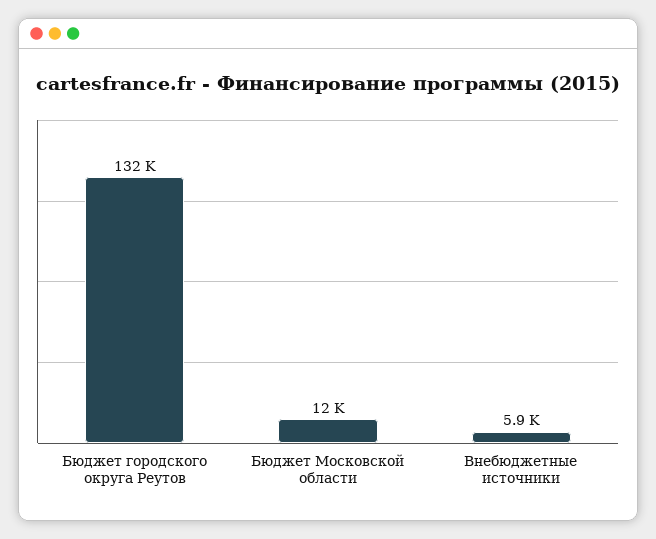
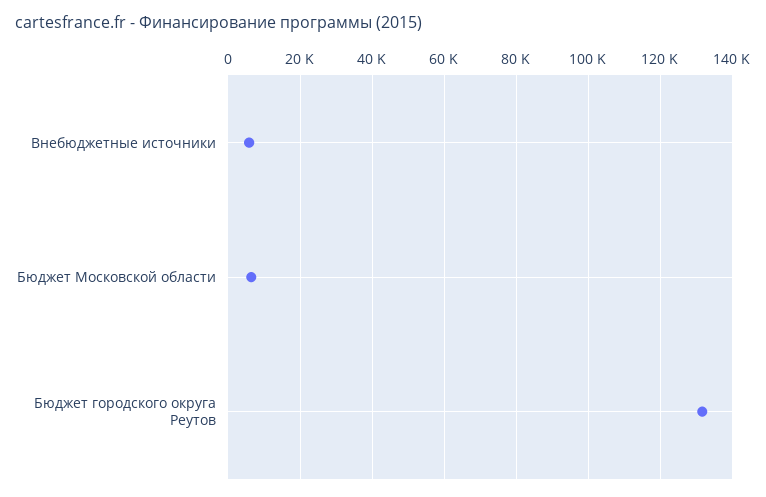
Бюджет Московской области: 12000 -> 6000

